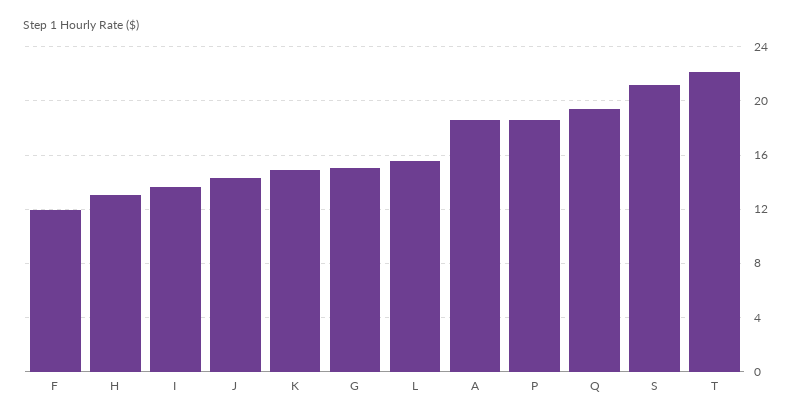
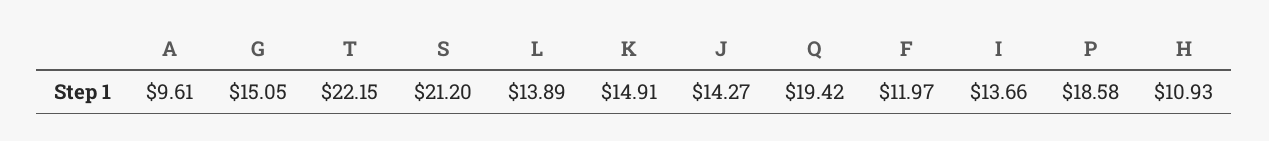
H: 13 -> 10.93
L: 15.5 -> 13.89
A: 18.5 -> 9.61

